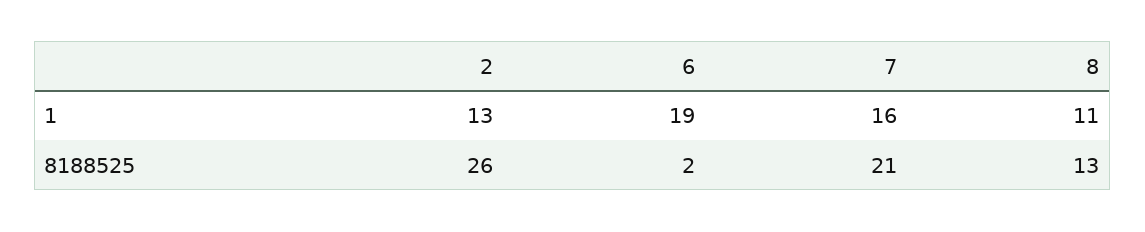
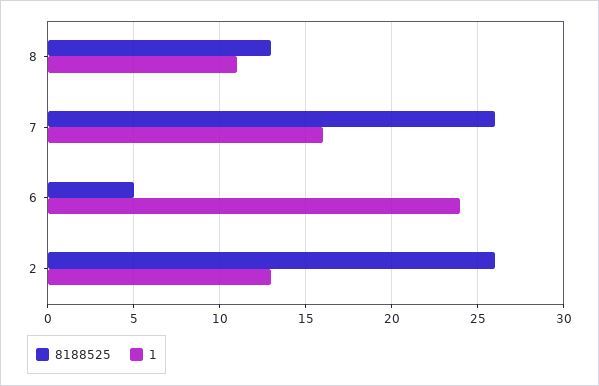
1, 6: 19 -> 24
8188525, 6: 2 -> 5
8188525, 7: 21 -> 26

